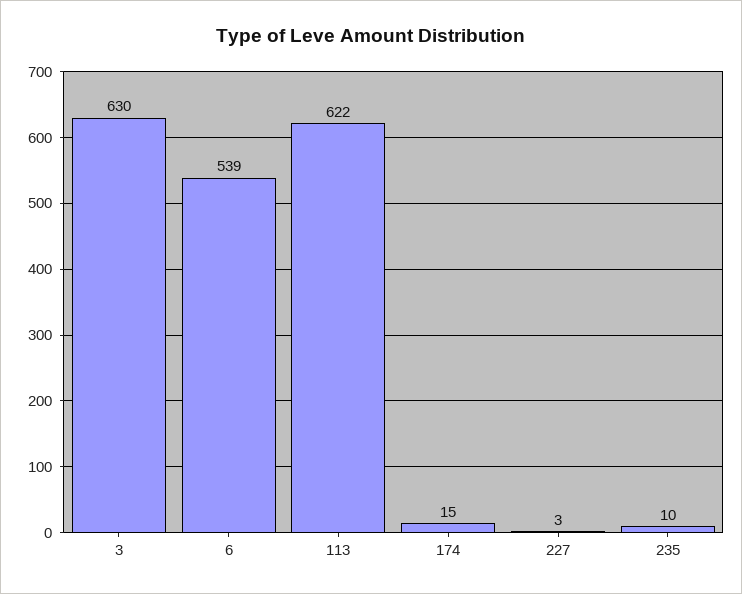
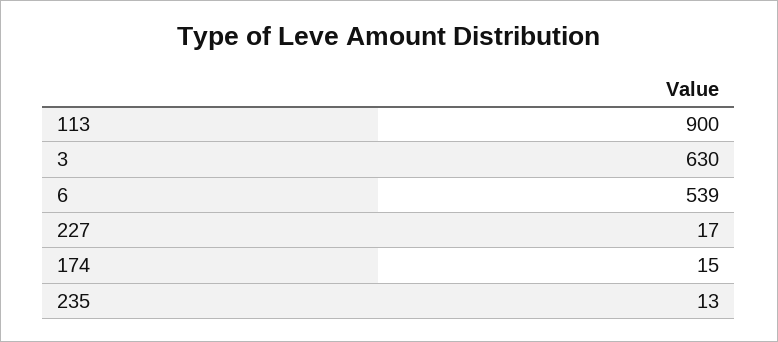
113: 622 -> 900
227: 3 -> 17
235: 10 -> 13

